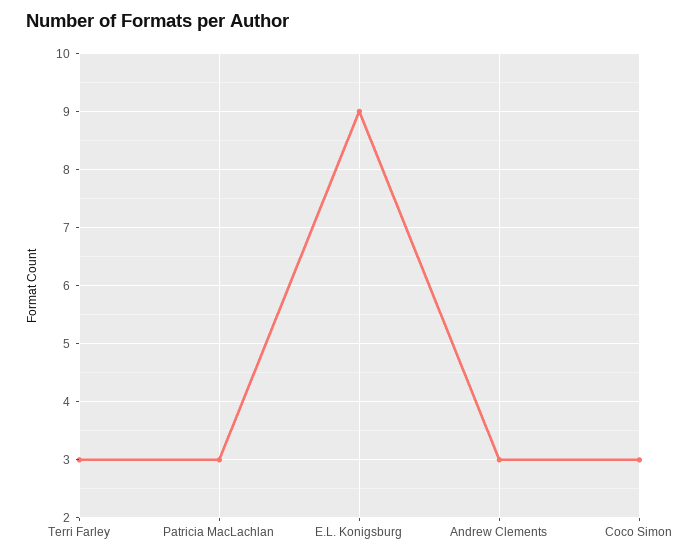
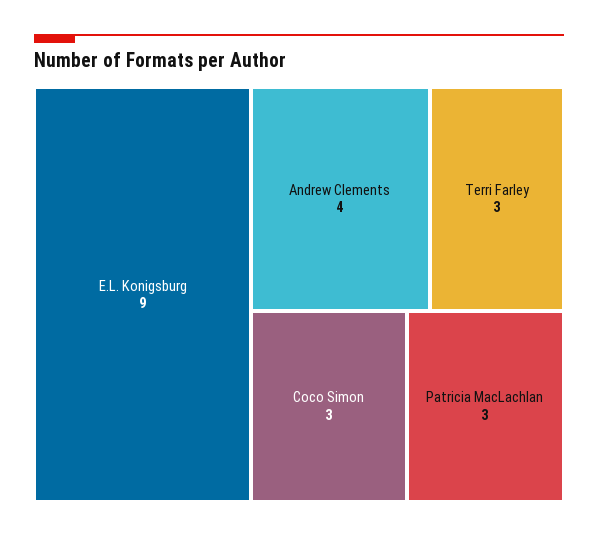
Andrew Clements: 3 -> 4

